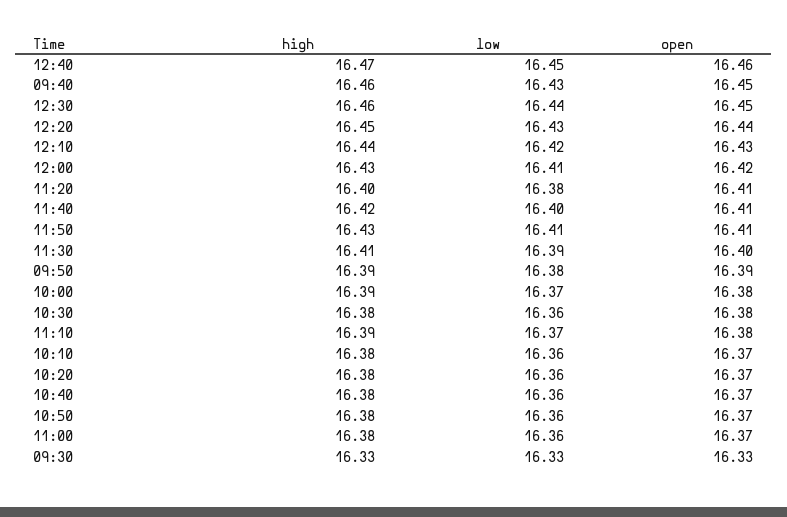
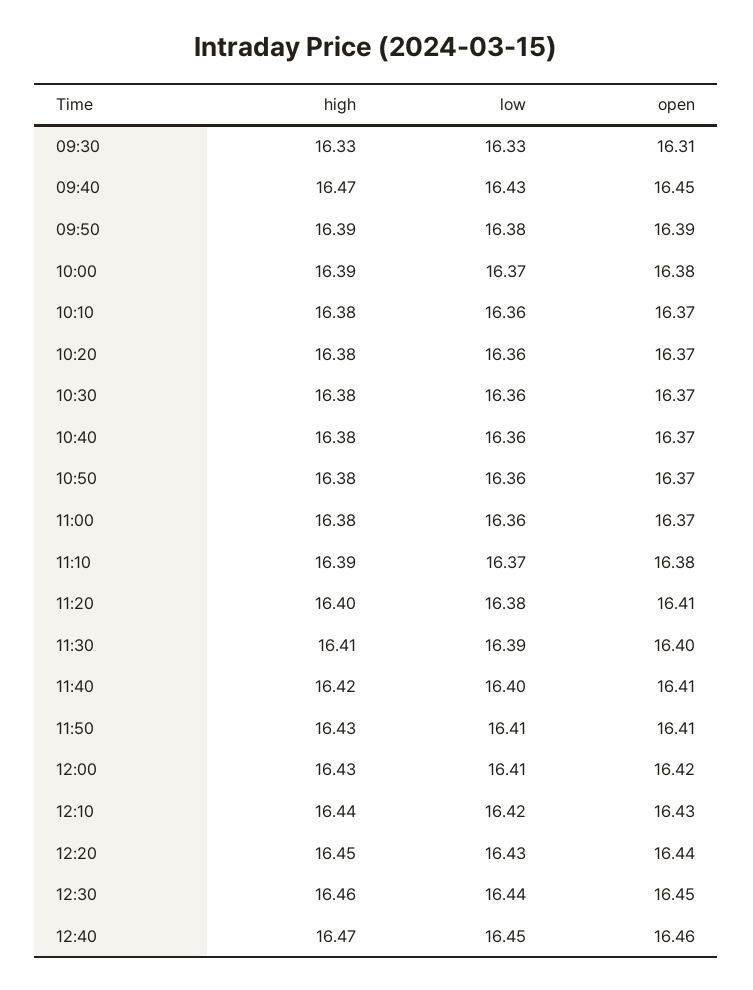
high, 09:40: 16.46 -> 16.47
open, 10:30: 16.38 -> 16.37
open, 09:30: 16.33 -> 16.31

